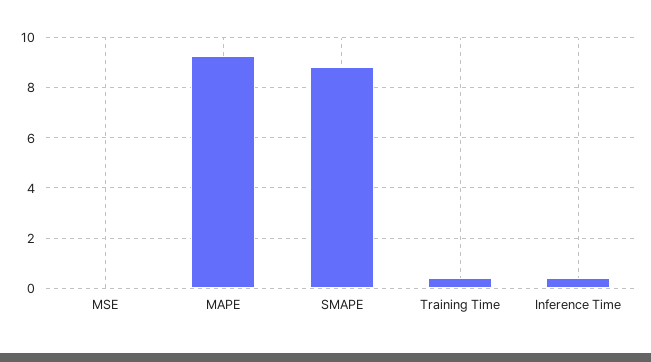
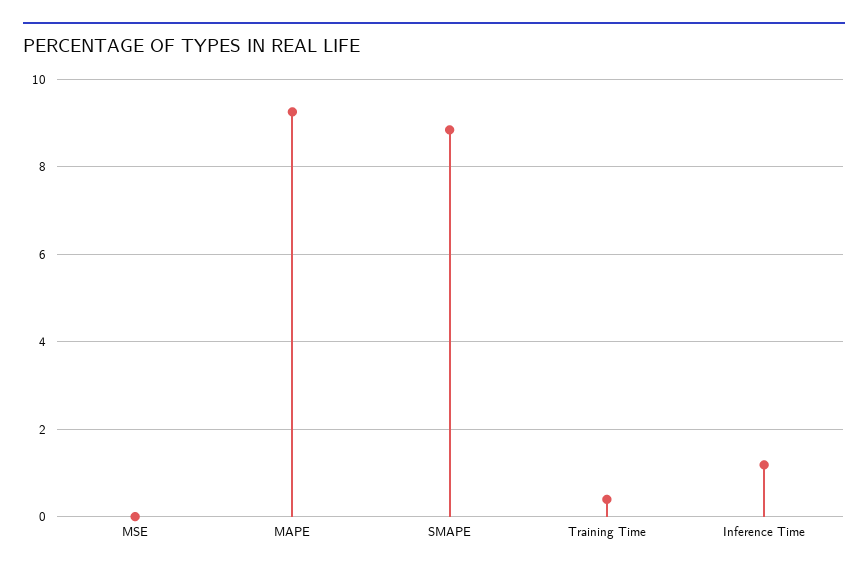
Inference Time: 0.5 -> 1.2

